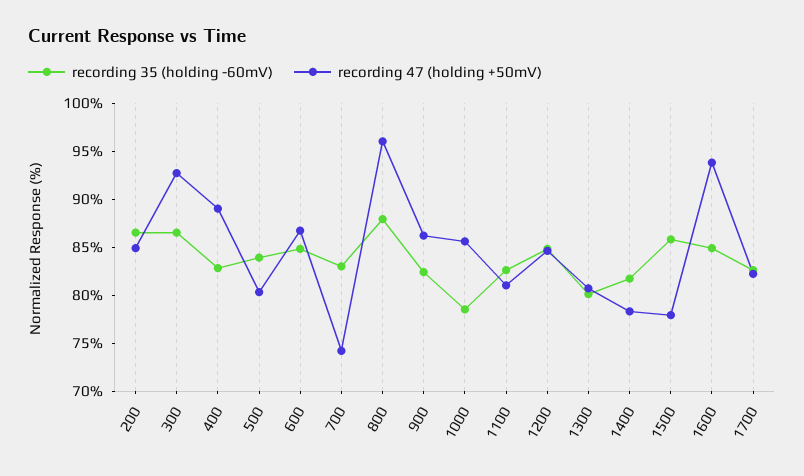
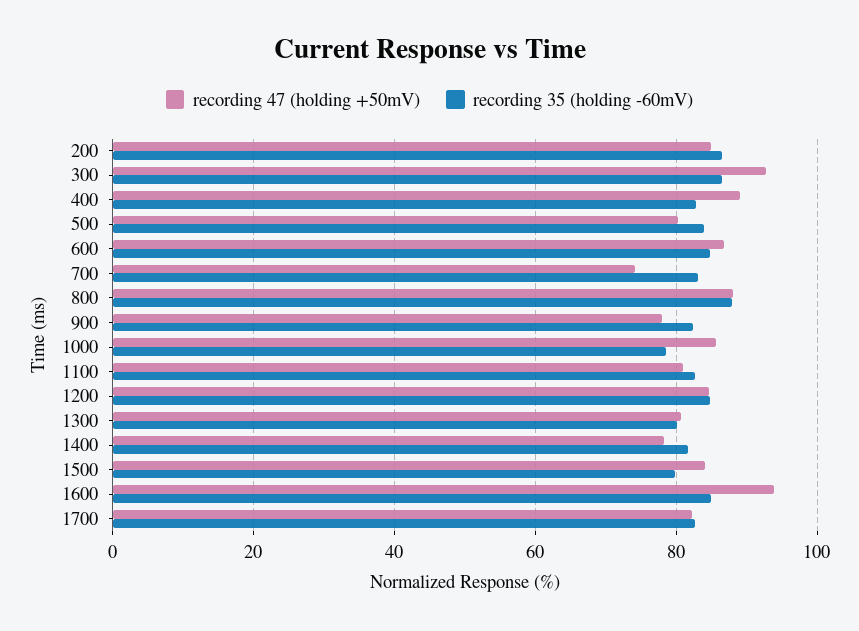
recording 47 (holding +50mV), 800: 96 -> 88
recording 47 (holding +50mV), 900: 86 -> 78
recording 35 (holding -60mV), 1500: 86 -> 80
recording 47 (holding +50mV), 1500: 78 -> 84

